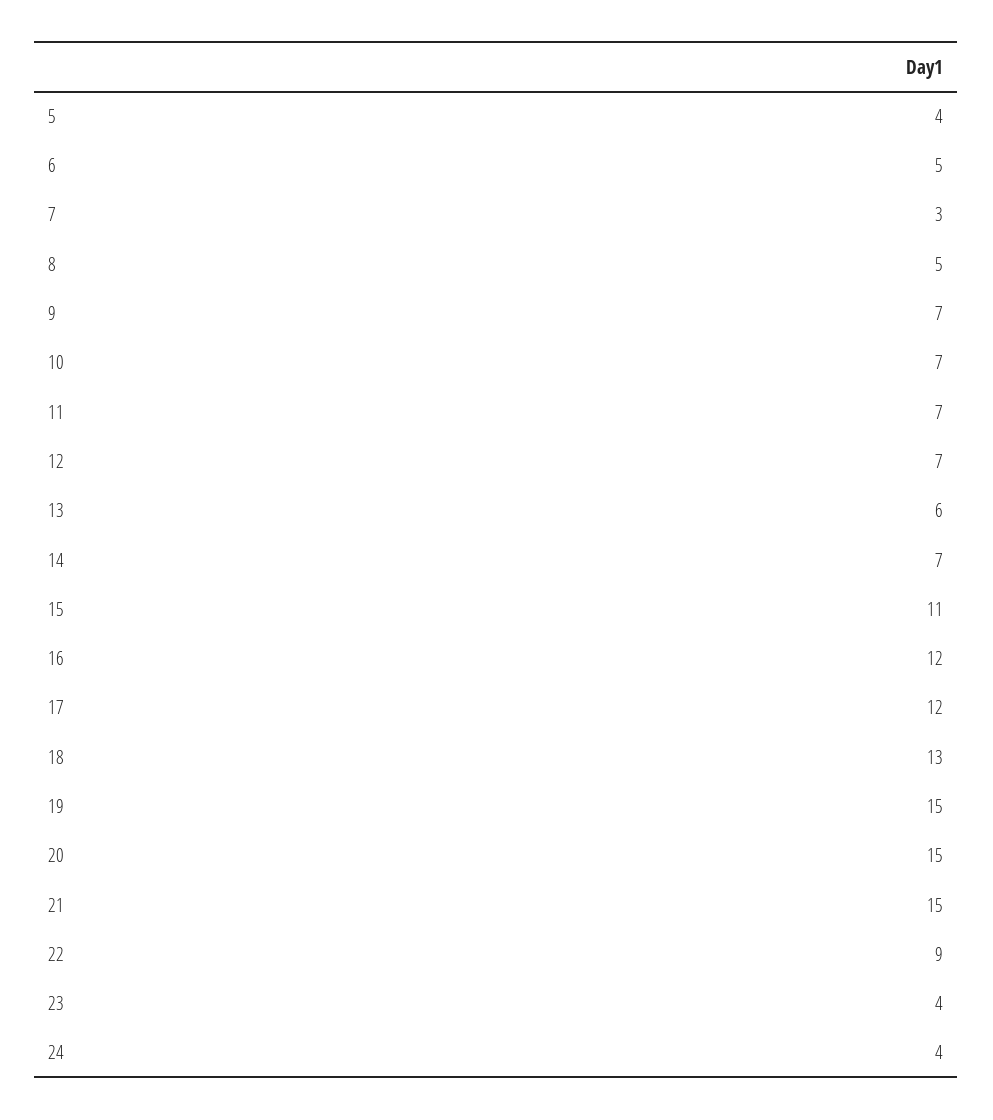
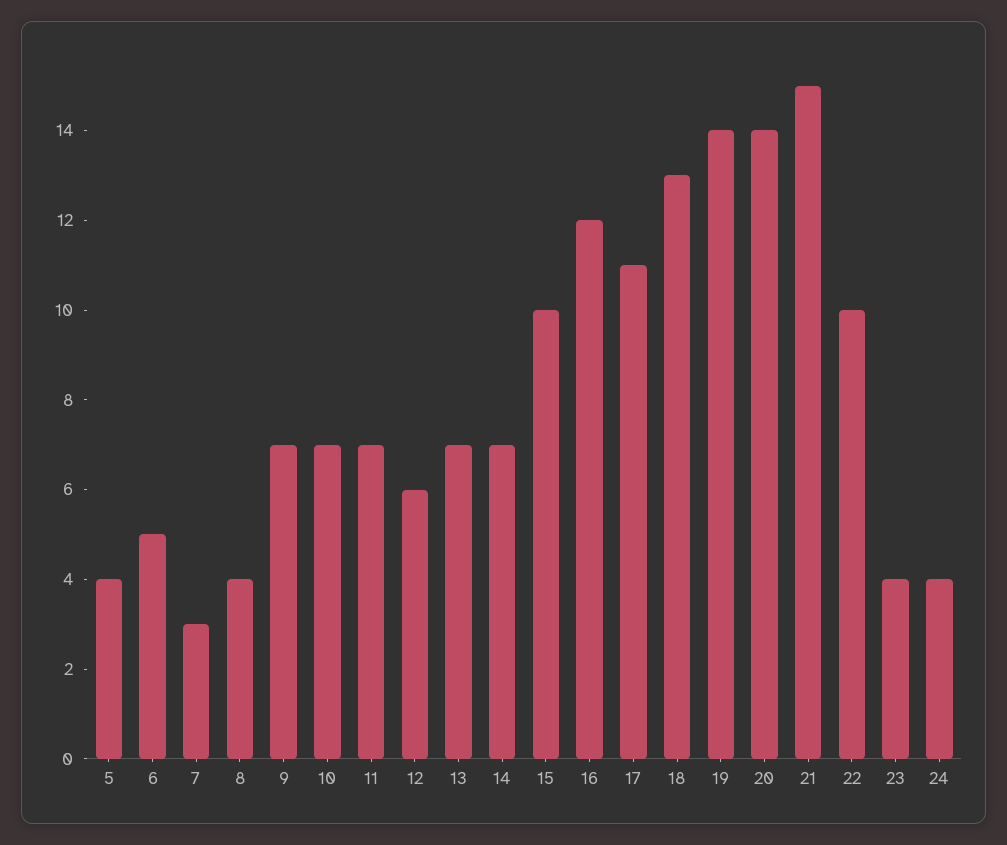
8: 5 -> 4
12: 7 -> 6
13: 6 -> 7
15: 11 -> 10
17: 12 -> 11
19: 15 -> 14
20: 15 -> 14
22: 9 -> 10

